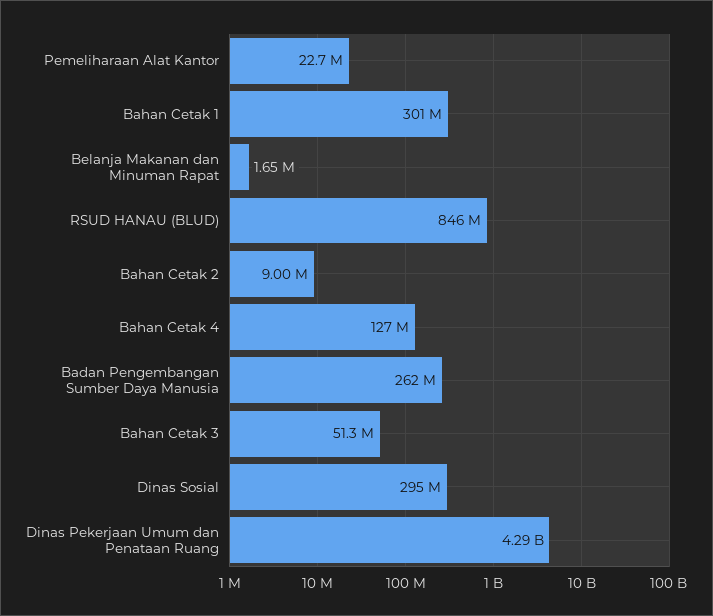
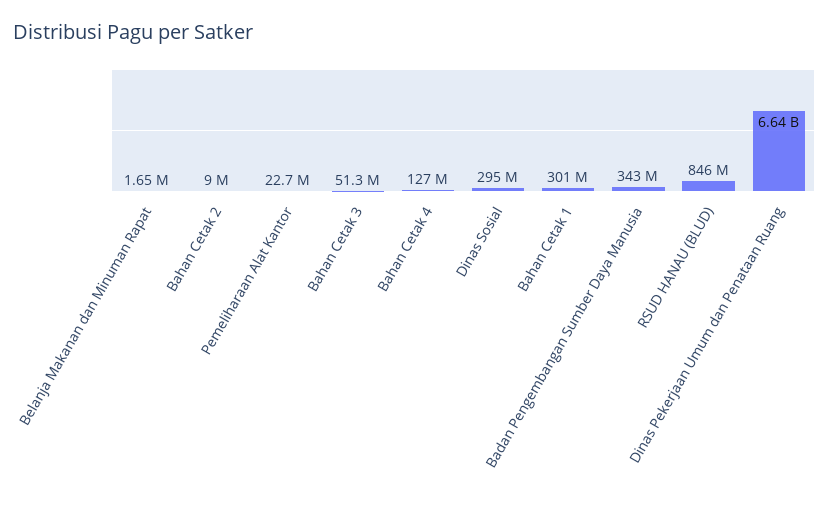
Badan Pengembangan Sumber Daya Manusia: 262000000 -> 343000000
Dinas Pekerjaan Umum dan Penataan Ruang: 4290000000 -> 6640000000

